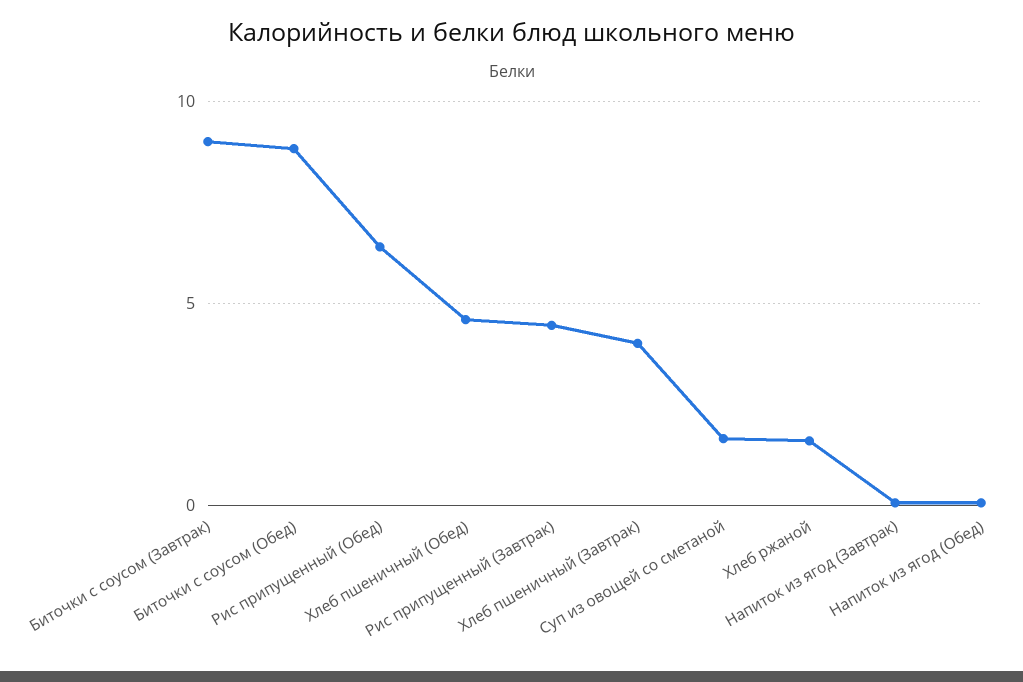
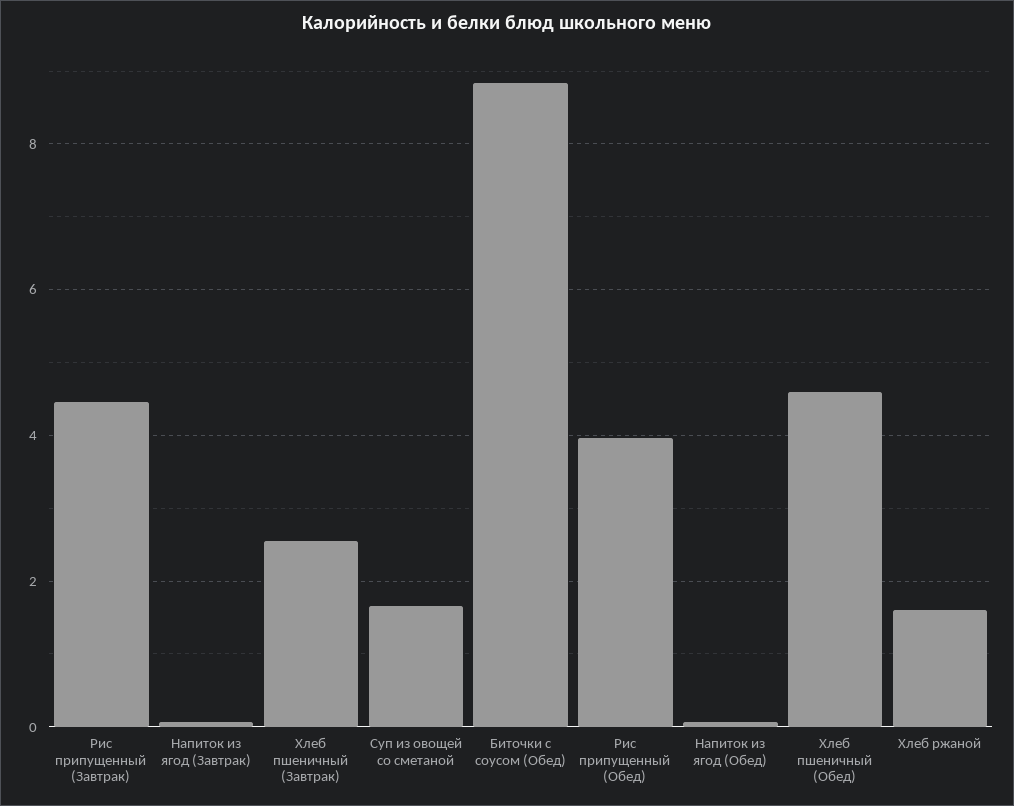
Биточки с соусом (Завтрак): 9 -> none
Рис припущенный (Обед): 6.5 -> 4
Хлеб пшеничный (Завтрак): 4 -> 2.6

